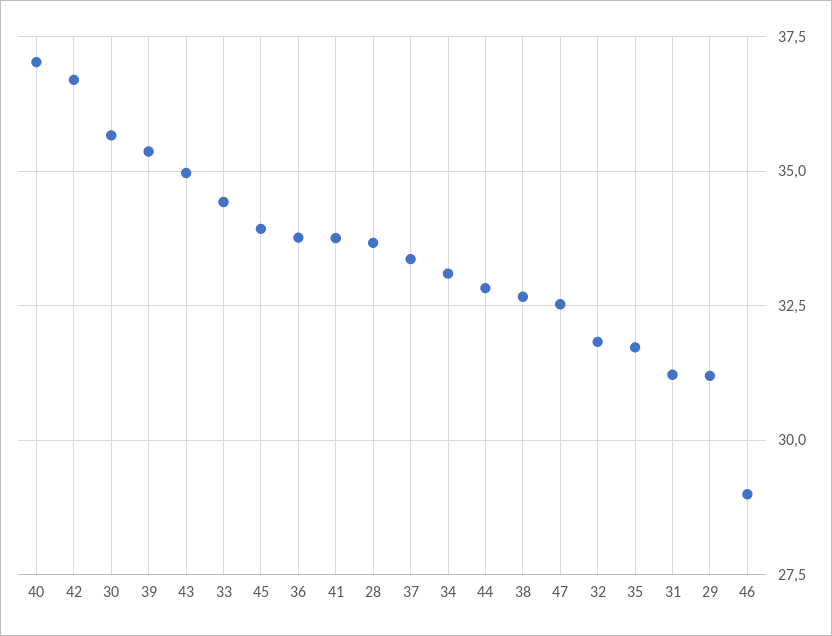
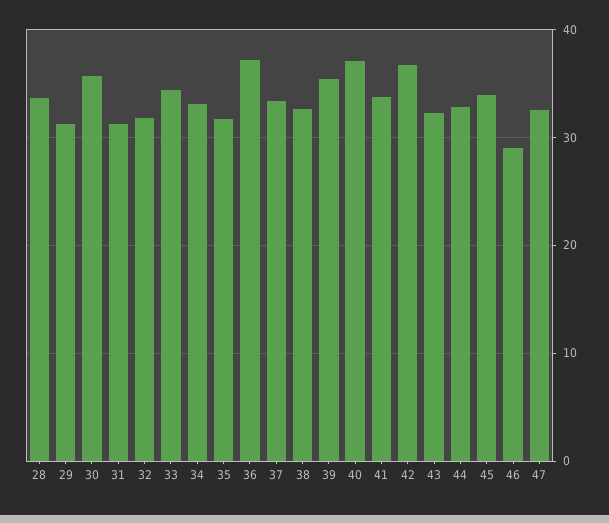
43: 35 -> 32
36: 33.75 -> 37

